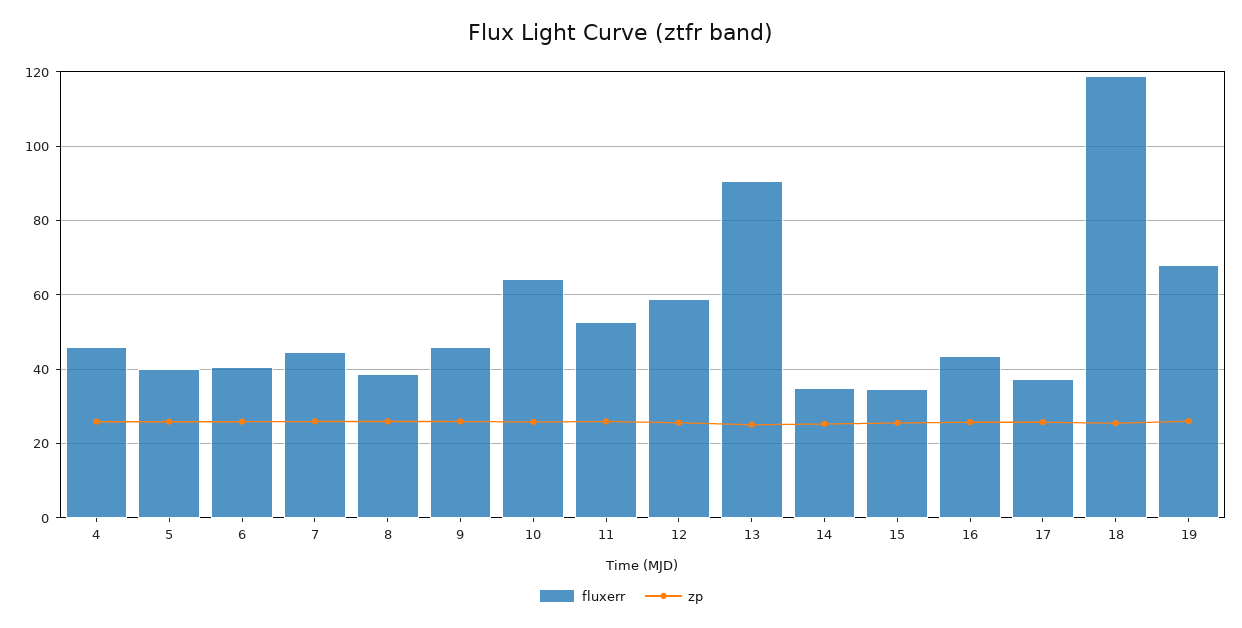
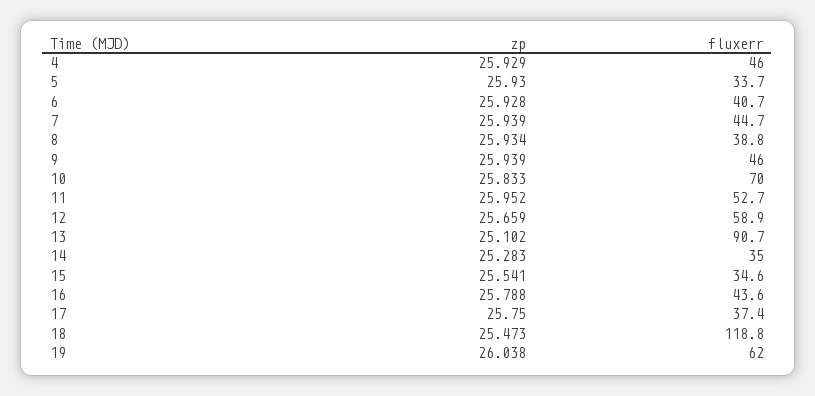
fluxerr, 5: 40 -> 33.7
fluxerr, 10: 64 -> 70
fluxerr, 19: 68 -> 62

